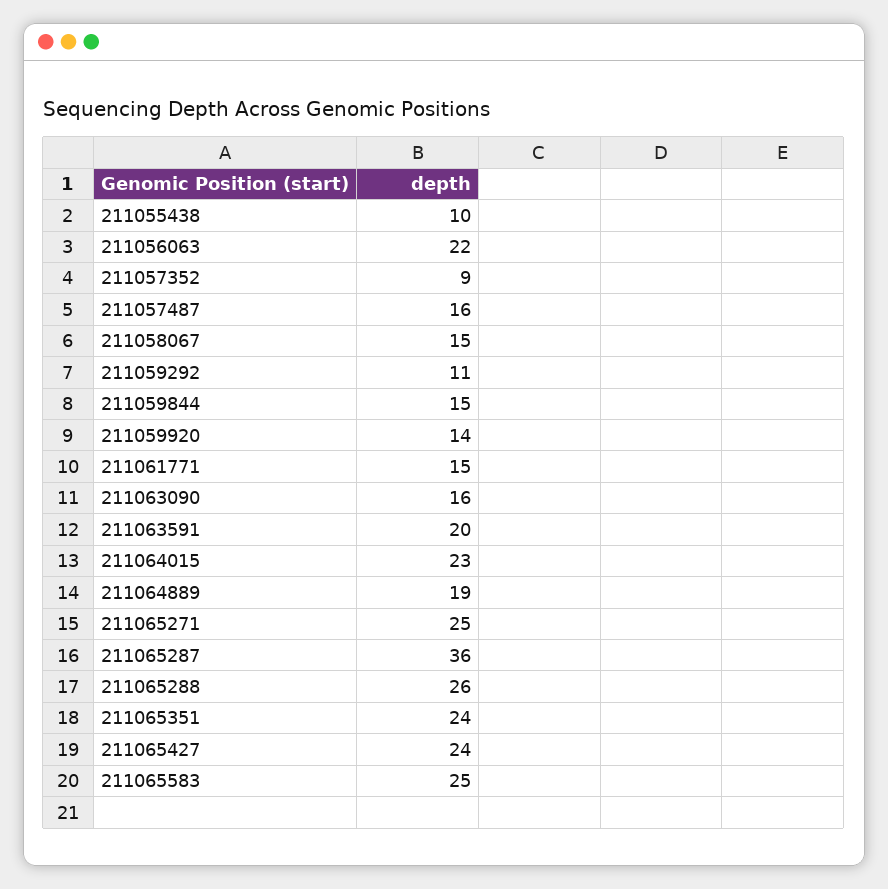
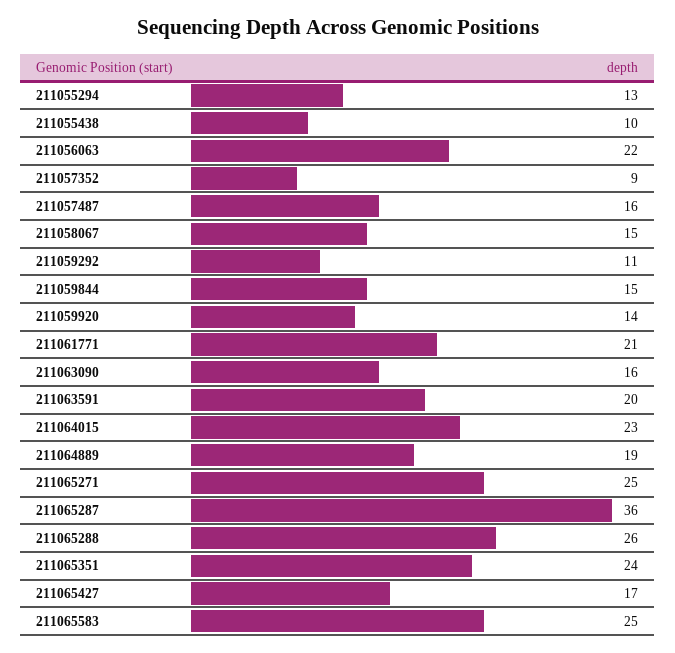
211061771: 15 -> 21
211065427: 24 -> 17
211055294: none -> 13

